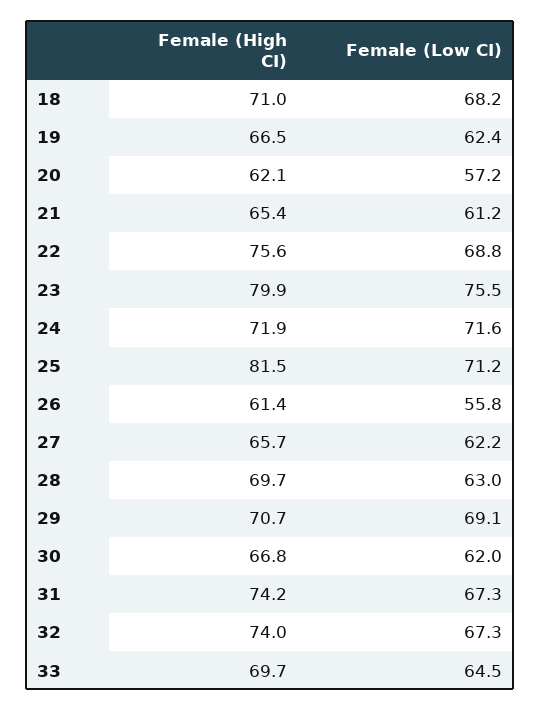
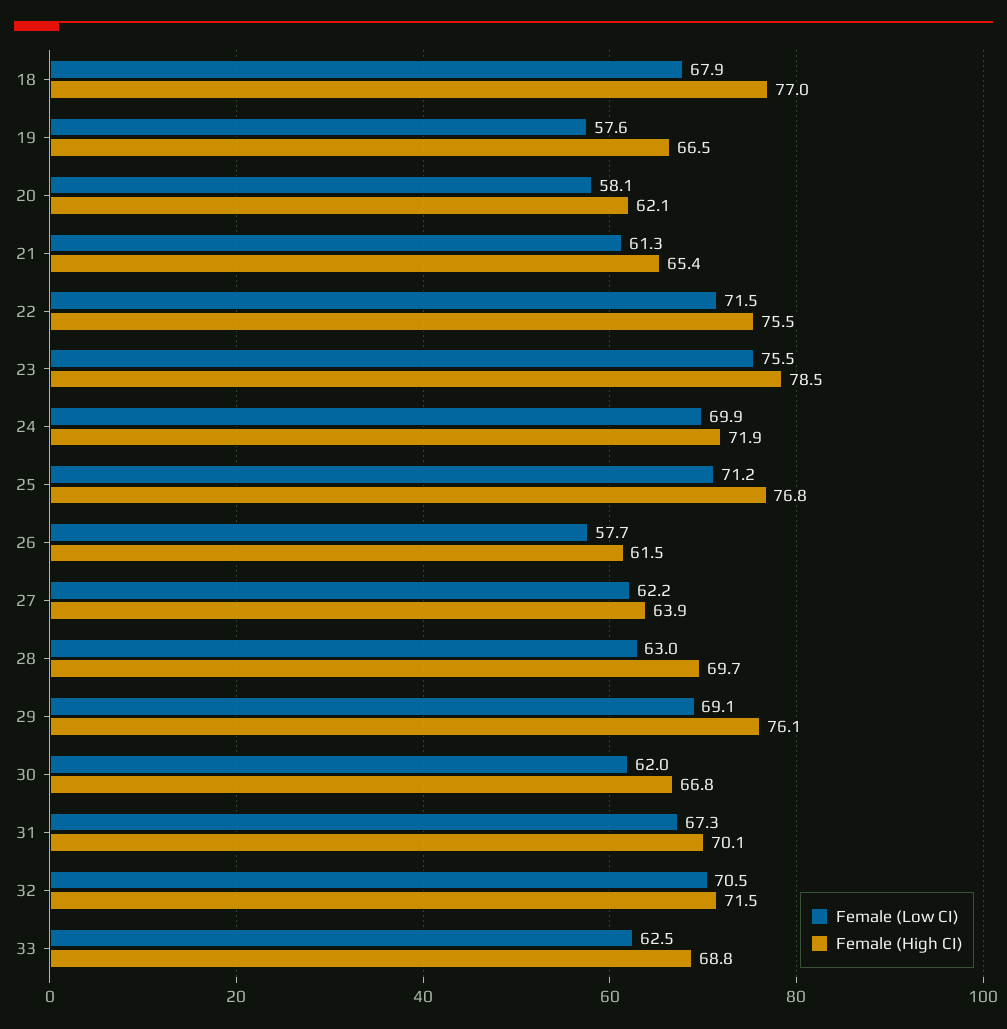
Female (High CI), 18: 71 -> 77
Female (Low CI), 18: 68.2 -> 67.9
Female (Low CI), 19: 62.4 -> 57.6
Female (Low CI), 20: 57.2 -> 58.1
Female (Low CI), 21: 61.2 -> 61.3
Female (High CI), 22: 75.6 -> 75.5
Female (Low CI), 22: 68.8 -> 71.5
Female (High CI), 23: 79.9 -> 78.5
Female (Low CI), 24: 71.6 -> 69.9
Female (High CI), 25: 81.5 -> 76.8
Female (High CI), 26: 61.4 -> 61.5
Female (Low CI), 26: 55.8 -> 57.7
Female (High CI), 27: 65.7 -> 63.9
Female (High CI), 29: 70.7 -> 76.1
Female (High CI), 31: 74.2 -> 70.1
Female (High CI), 32: 74 -> 71.5
Female (Low CI), 32: 67.3 -> 70.5
Female (High CI), 33: 69.7 -> 68.8
Female (Low CI), 33: 64.5 -> 62.5

